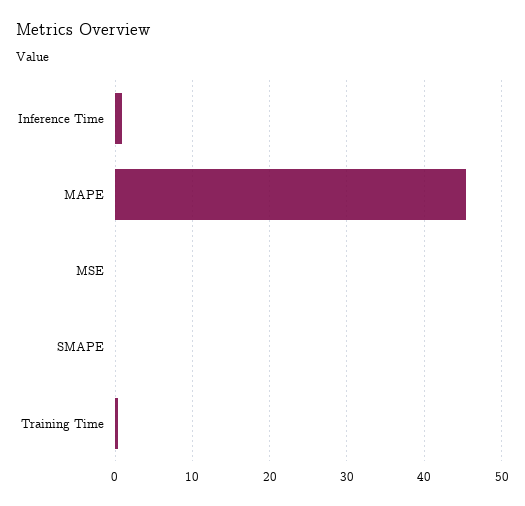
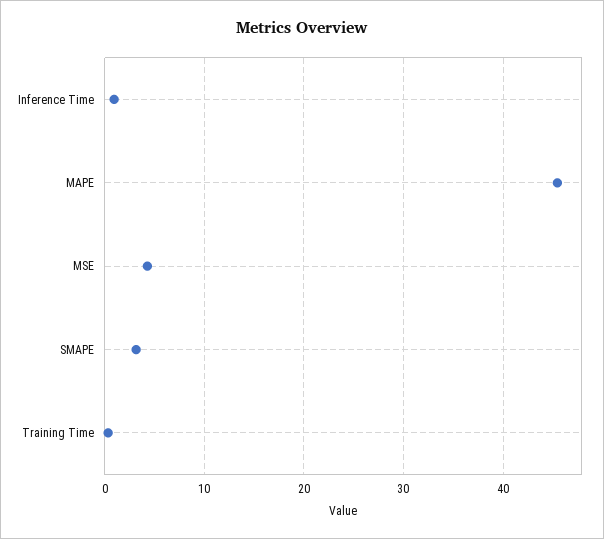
MSE: 0 -> 4
SMAPE: 0 -> 3

